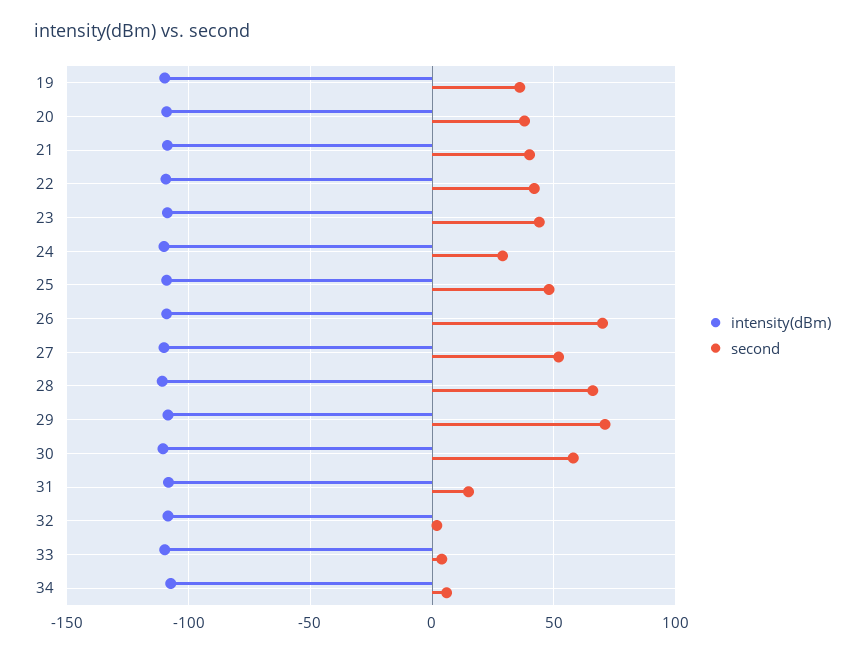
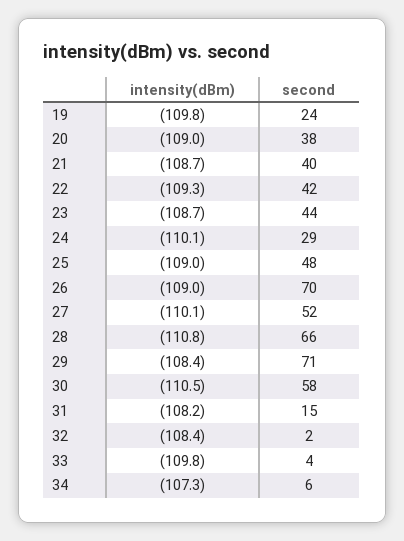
second, 19: 35 -> 24

